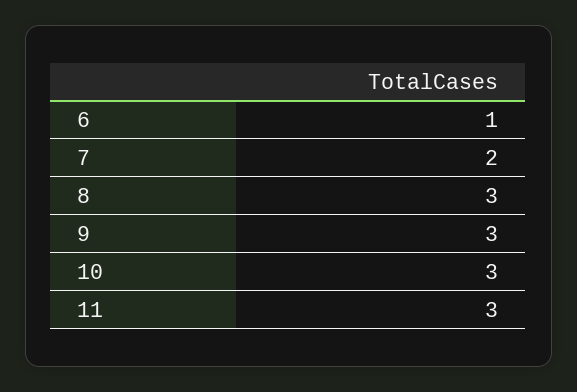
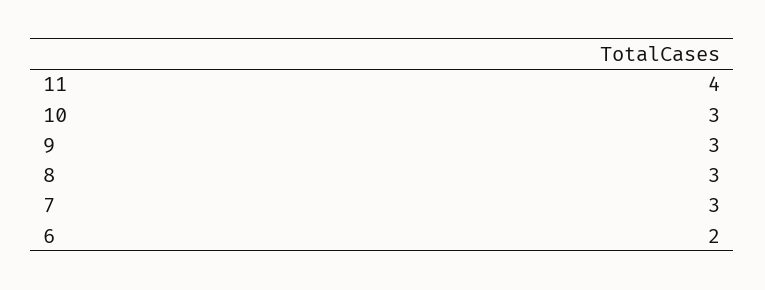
6: 1 -> 2
7: 2 -> 3
11: 3 -> 4

